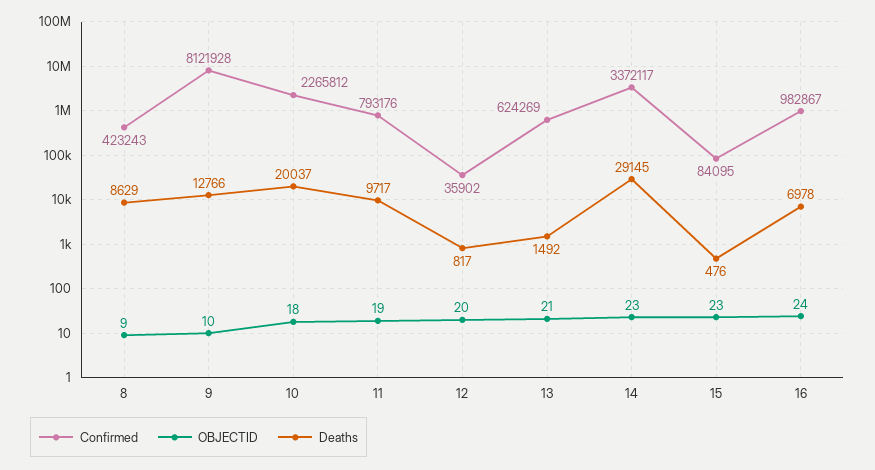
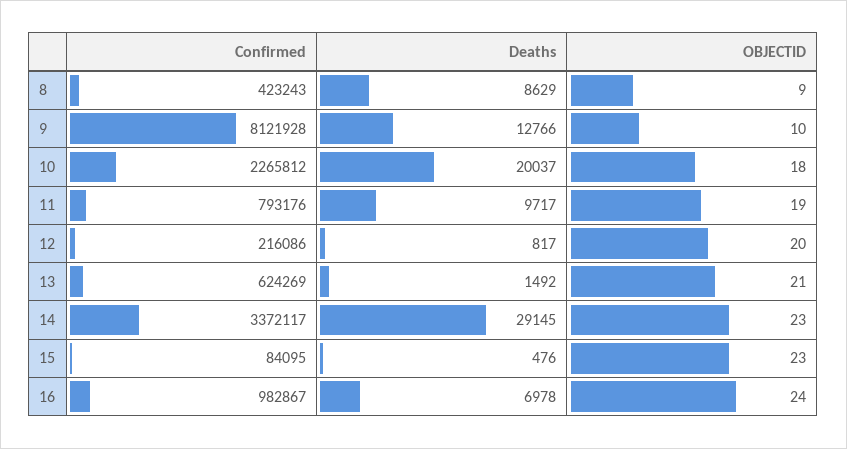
Confirmed, 12: 35902 -> 216086

